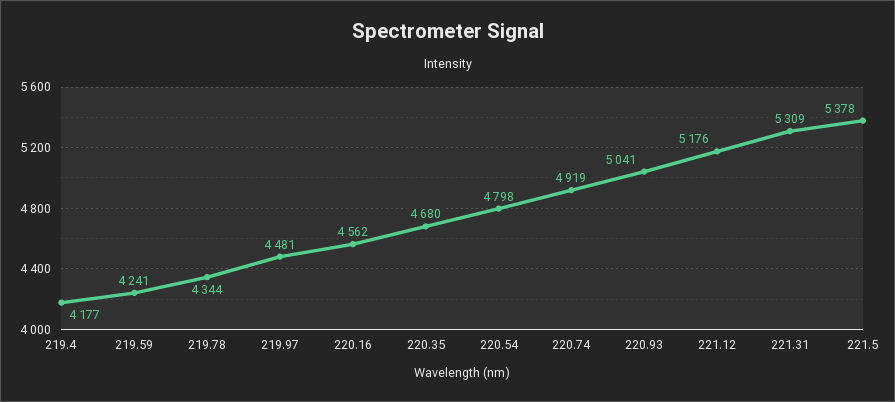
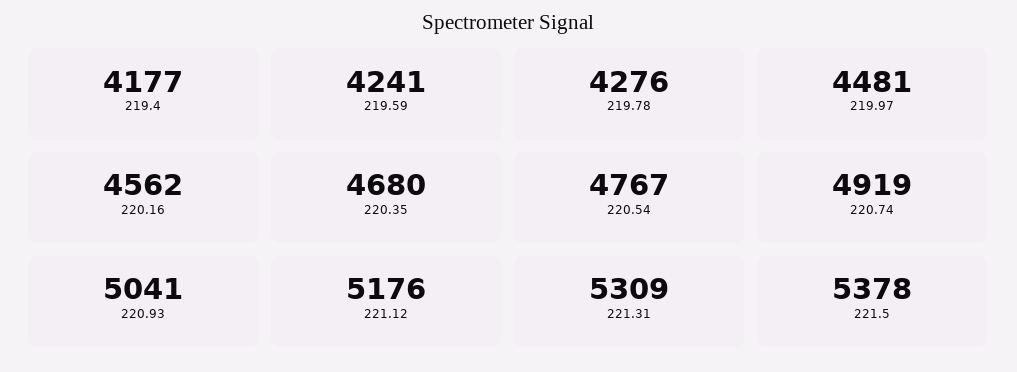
219.78: 4344 -> 4276
220.54: 4798 -> 4767

